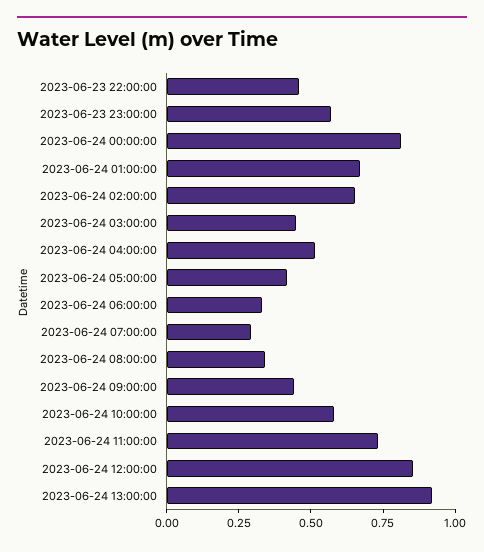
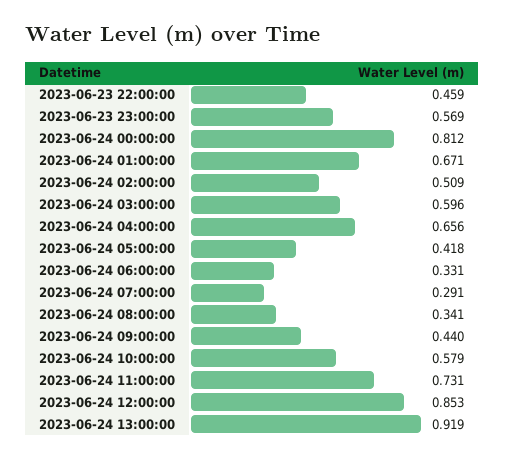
2023-06-24 02:00:00: 0.65 -> 0.509
2023-06-24 03:00:00: 0.45 -> 0.596
2023-06-24 04:00:00: 0.5 -> 0.656

